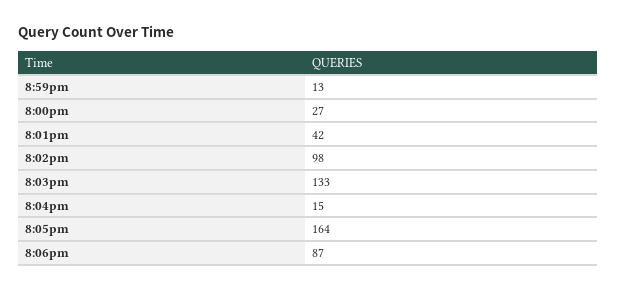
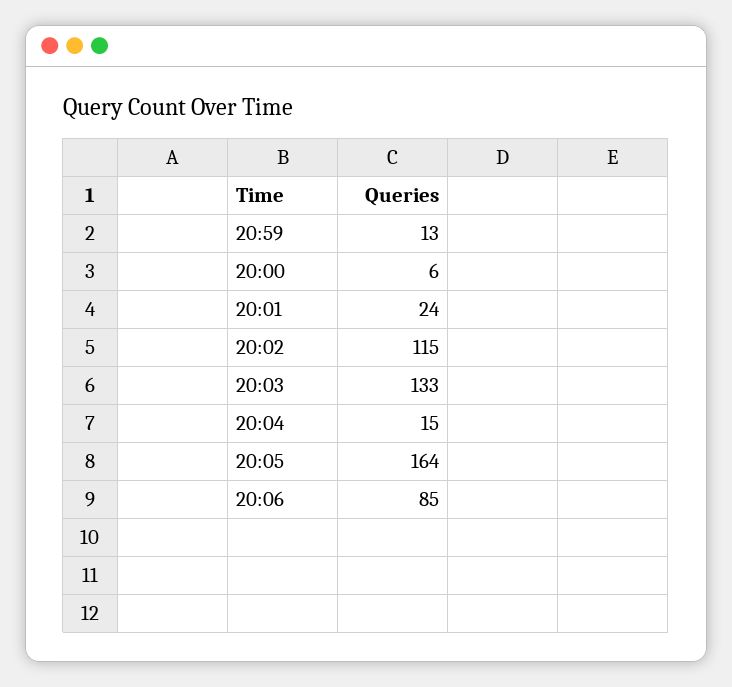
8:00pm: 27 -> 6
8:01pm: 42 -> 24
8:02pm: 98 -> 115
8:06pm: 87 -> 85

